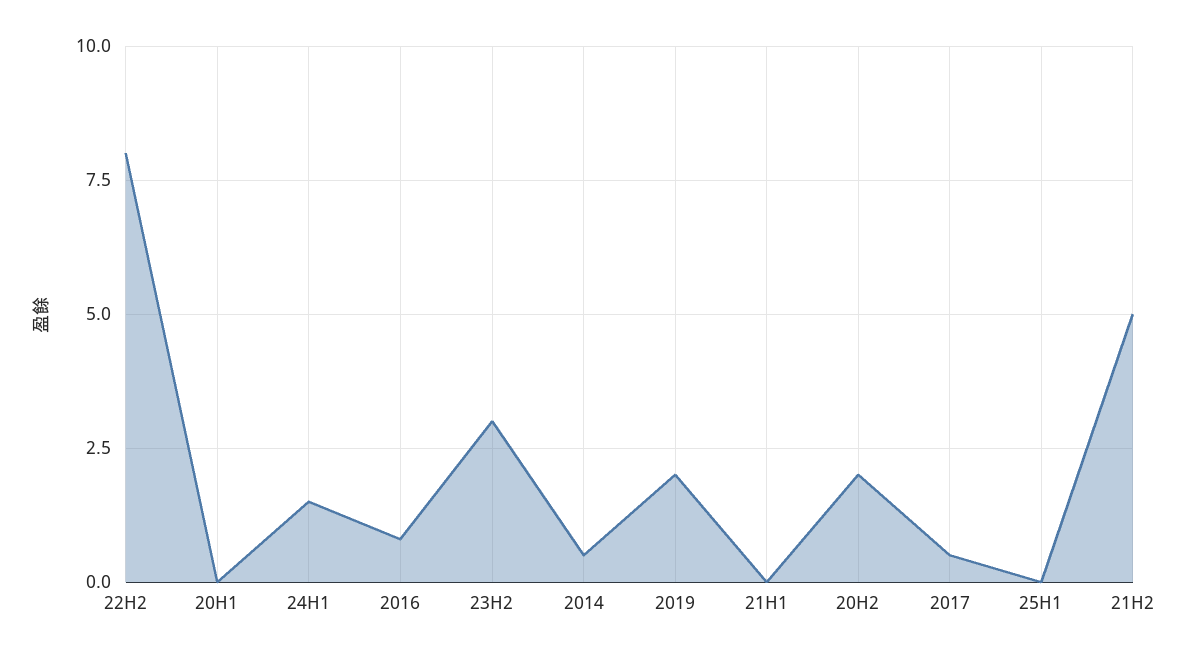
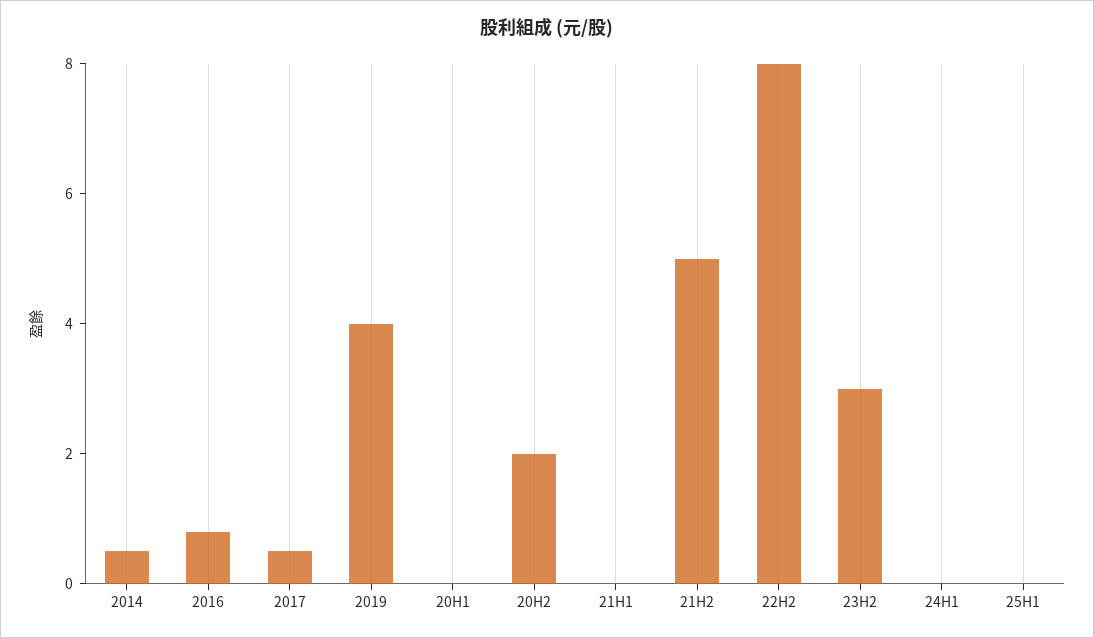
24H1: 1.5 -> 0
2019: 2 -> 4

